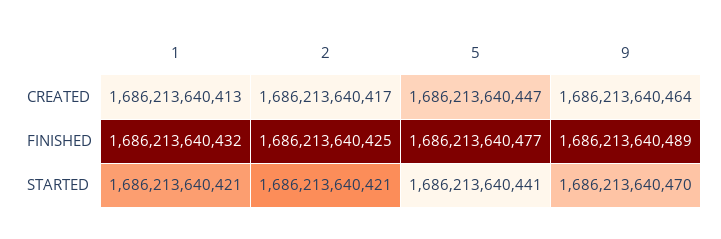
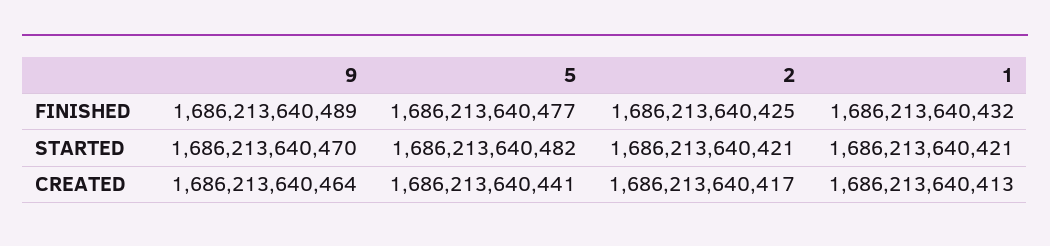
5, CREATED: 1686213640447 -> 1686213640441
5, STARTED: 1686213640441 -> 1686213640482

